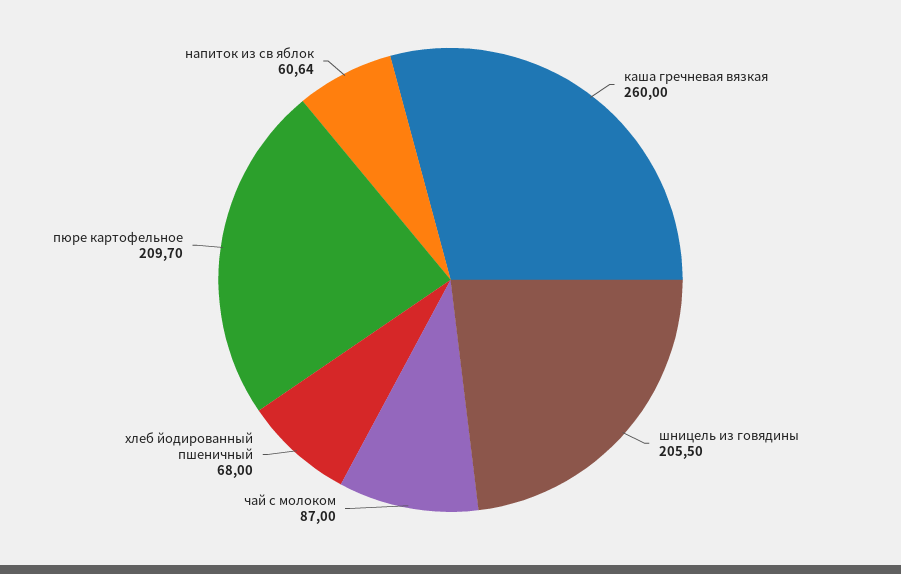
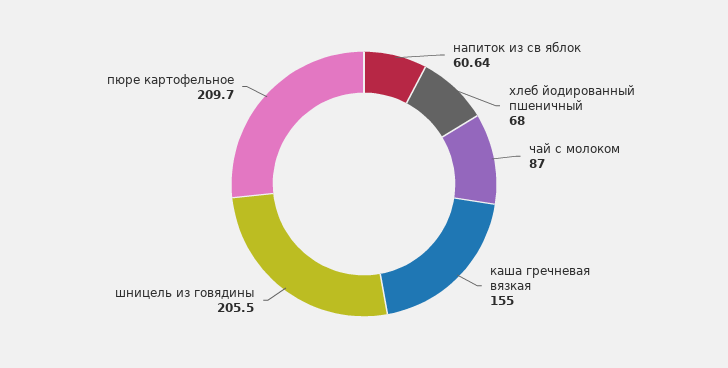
каша гречневая вязкая: 260 -> 155

